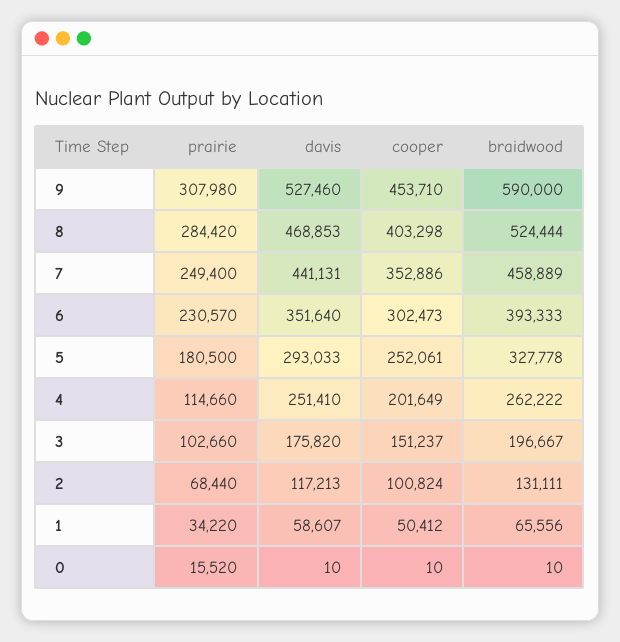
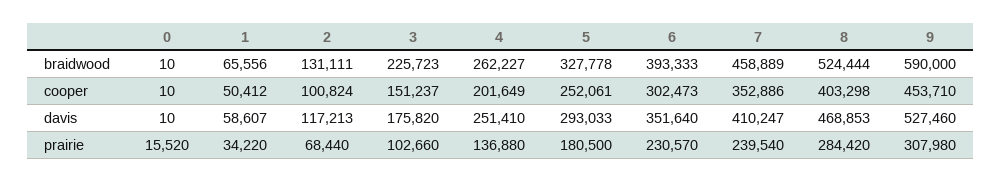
prairie, 7: 249400 -> 239540
davis, 7: 441131 -> 410247
prairie, 4: 114660 -> 136880
braidwood, 4: 262222 -> 262227
braidwood, 3: 196667 -> 225723

